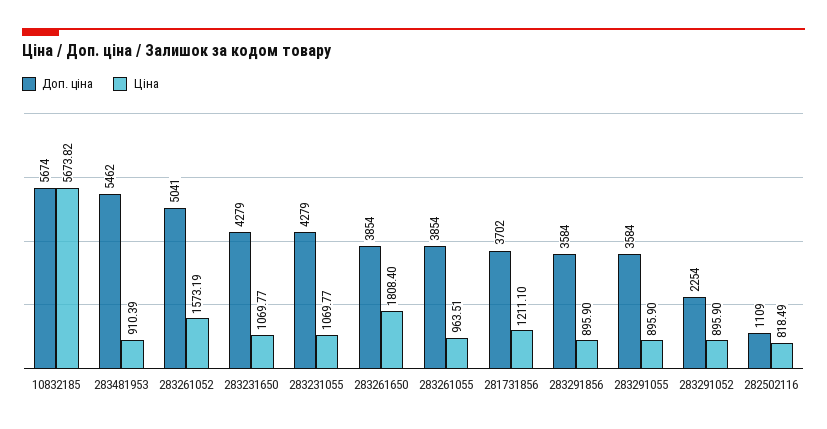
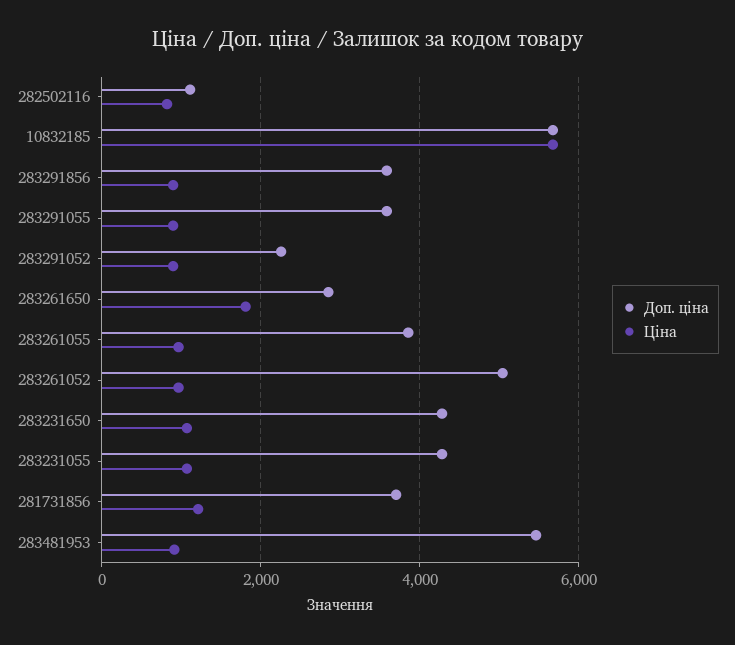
Ціна, 283261052: 1573.19 -> 1000
Доп. ціна, 283261650: 3854 -> 2800

